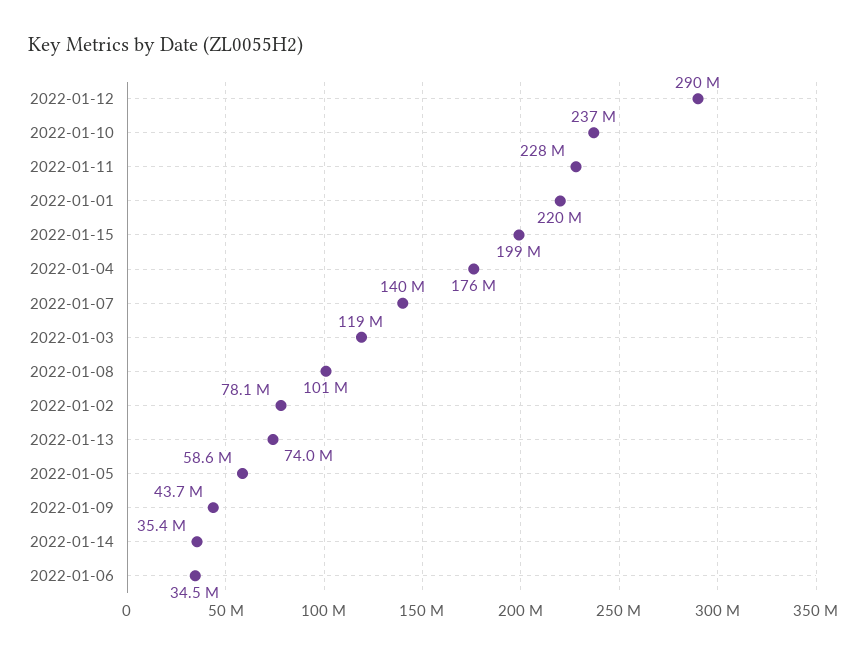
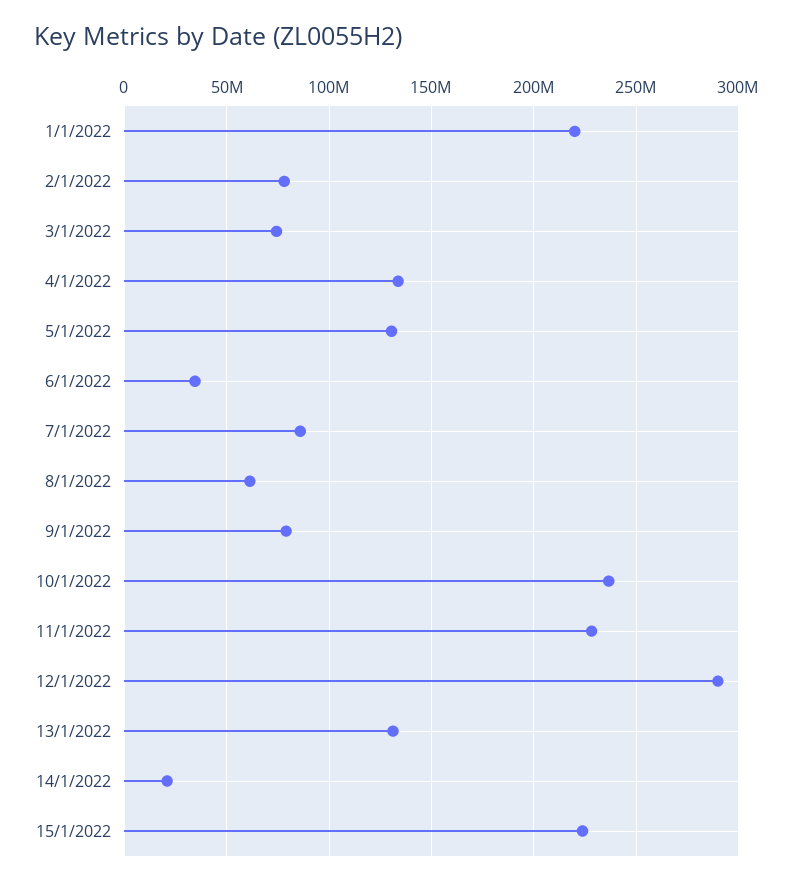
2022-01-15: 199000000 -> 225000000
2022-01-04: 176000000 -> 135000000
2022-01-07: 140000000 -> 85000000
2022-01-03: 119000000 -> 75000000
2022-01-08: 101000000 -> 60000000
2022-01-13: 74000000 -> 130000000
2022-01-05: 58600000 -> 130000000
2022-01-09: 43700000 -> 80000000
2022-01-14: 35400000 -> 20000000

